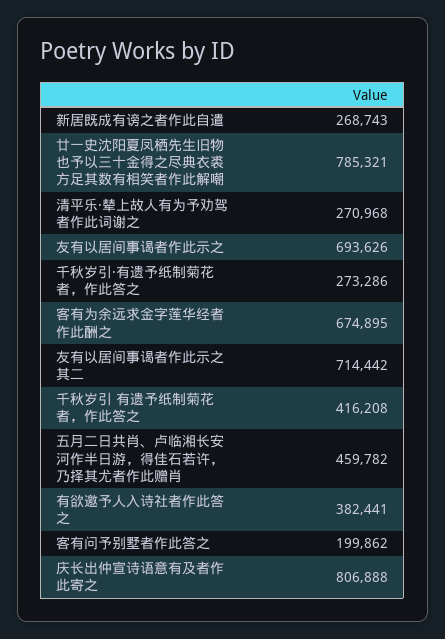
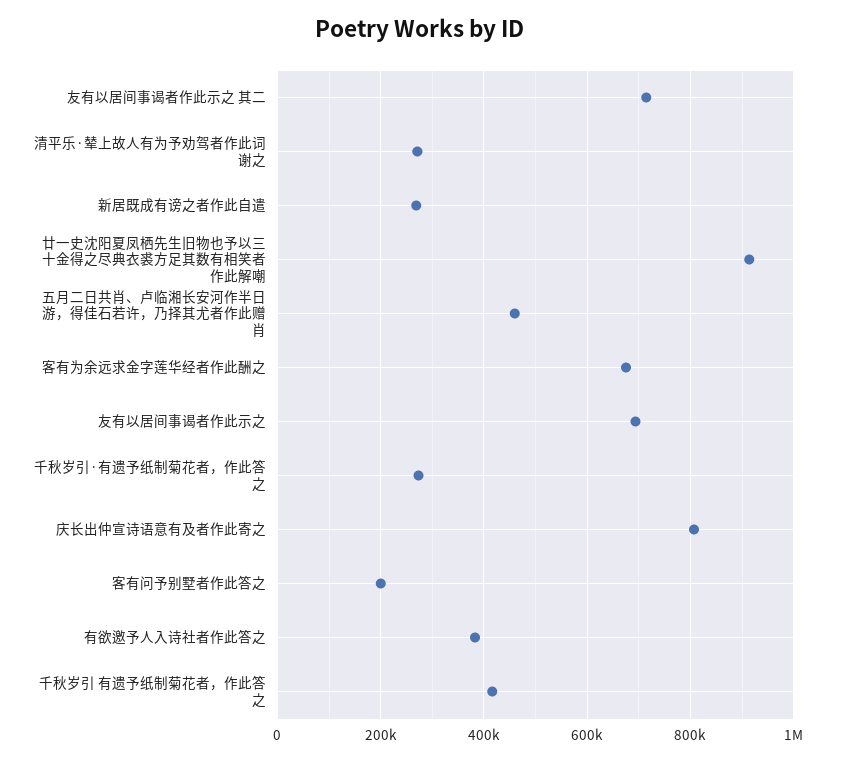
廿一史沈阳夏凤栖先生旧物也予以三十金得之尽典衣裘方足其数有相笑者作此解嘲: 785321 -> 920000

